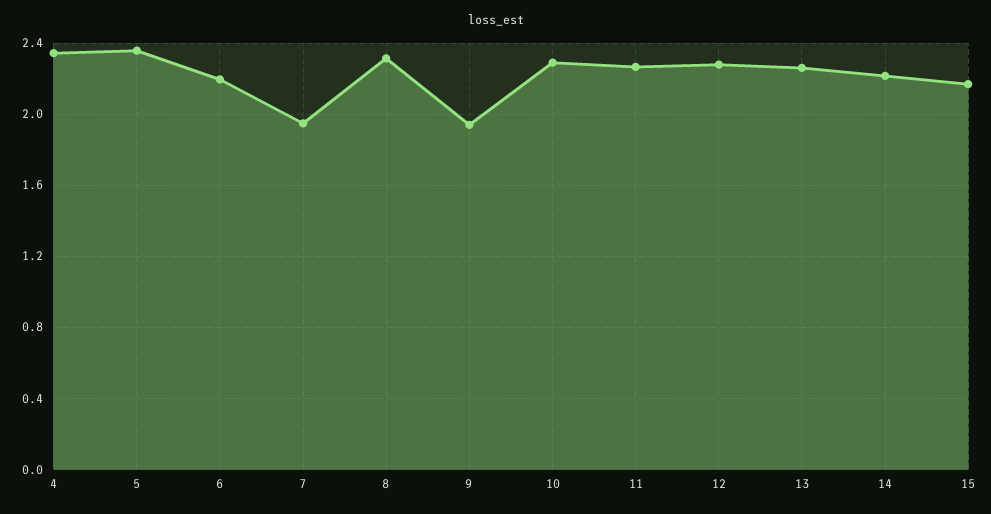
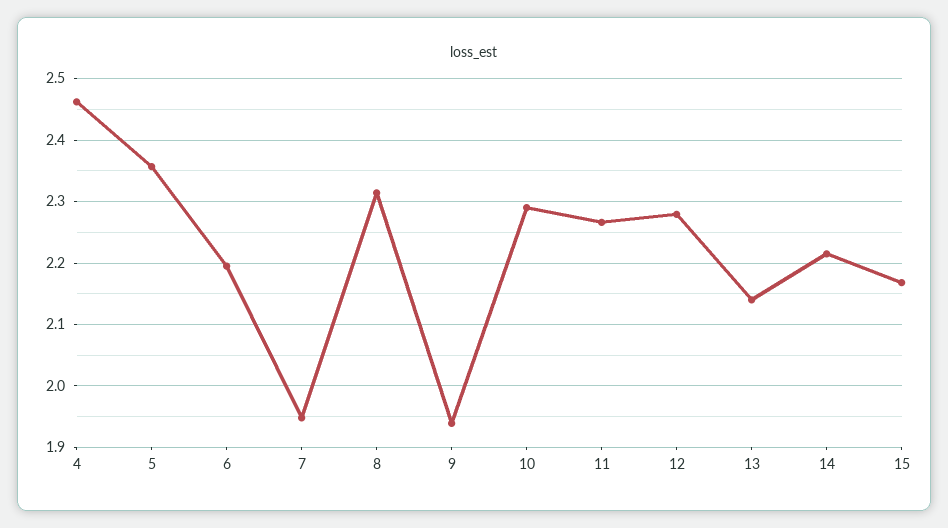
4: 2.35 -> 2.46
13: 2.25 -> 2.14

